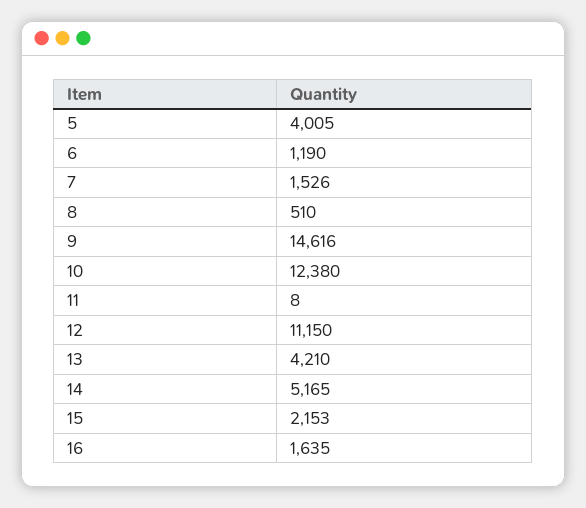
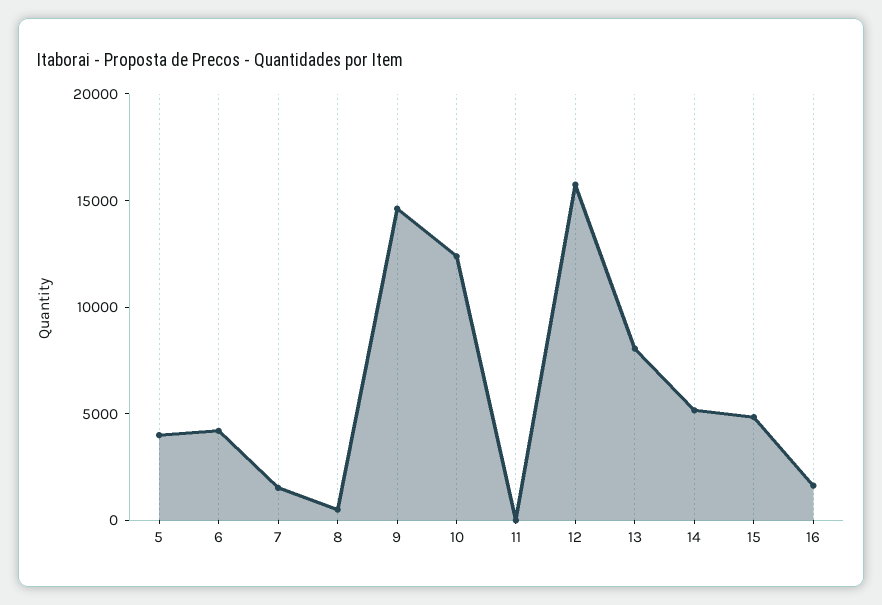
6: 1190 -> 4000
12: 11150 -> 16000
13: 4210 -> 8000
15: 2153 -> 5000

